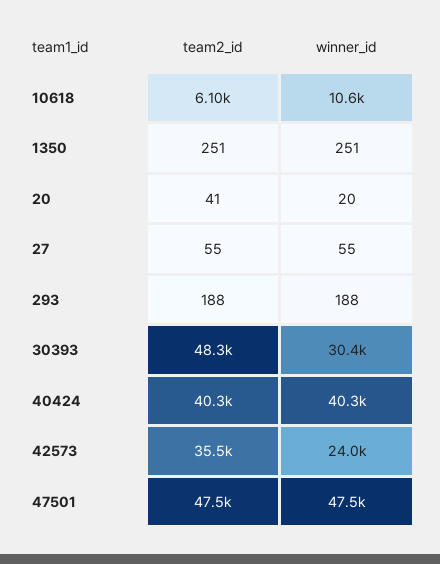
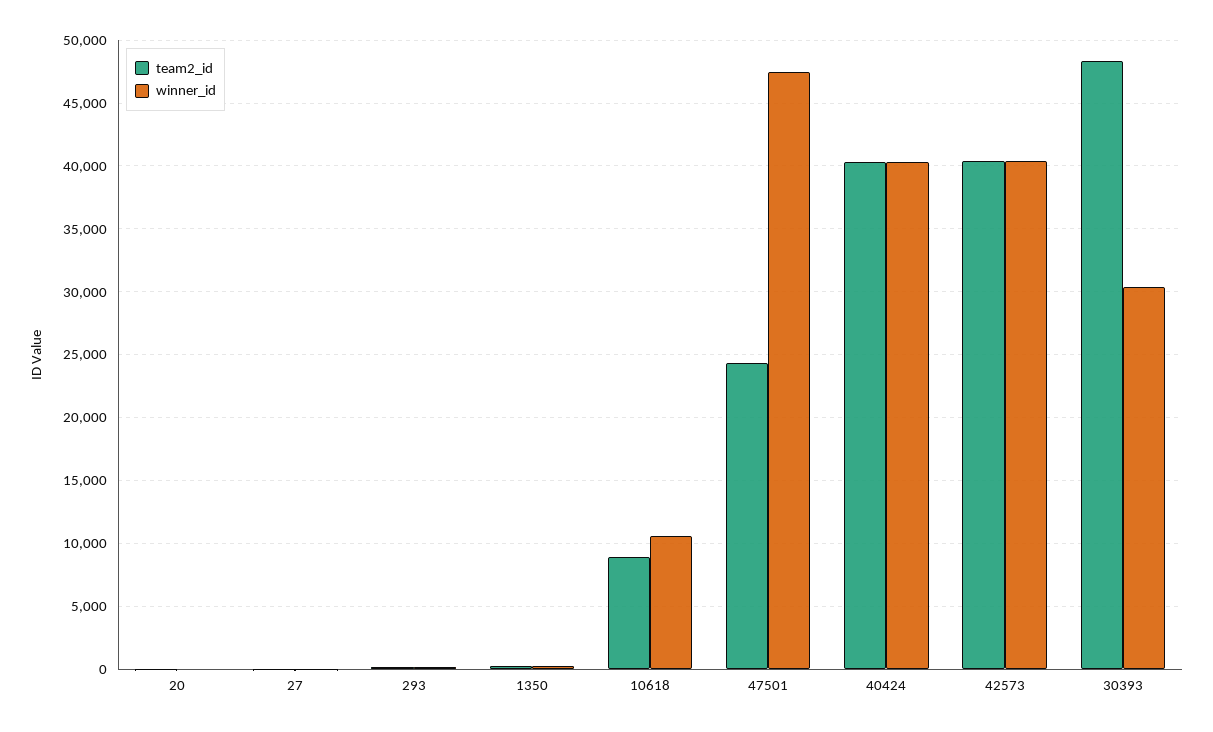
team2_id, 10618: 6100 -> 9000
team2_id, 42573: 35500 -> 40500
winner_id, 42573: 24000 -> 40500
team2_id, 47501: 47500 -> 24500

